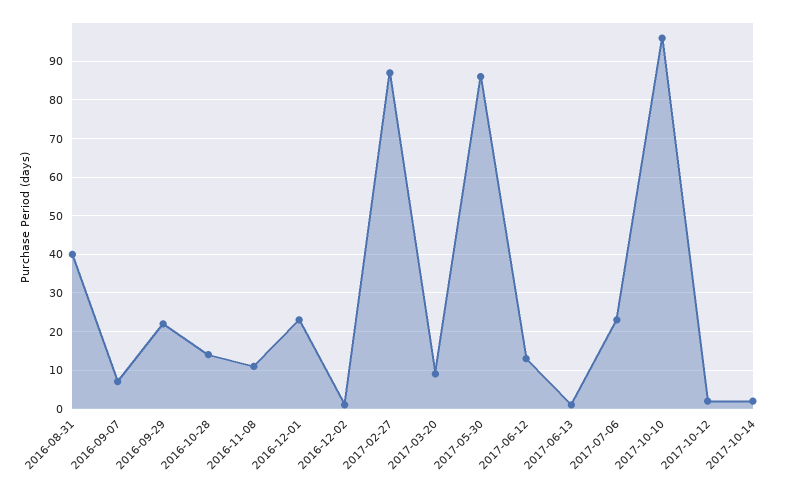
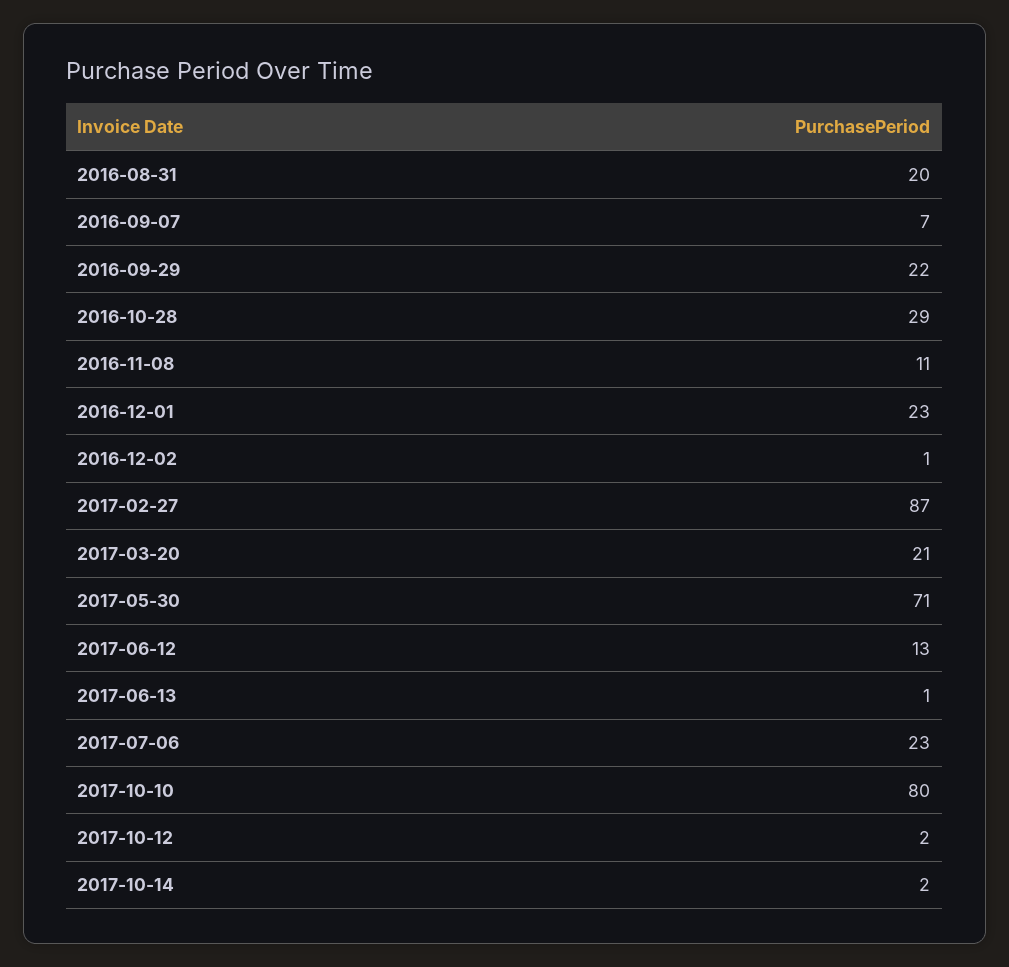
2016-08-31: 40 -> 20
2016-10-28: 15 -> 29
2017-03-20: 10 -> 21
2017-05-30: 85 -> 71
2017-10-10: 95 -> 80

